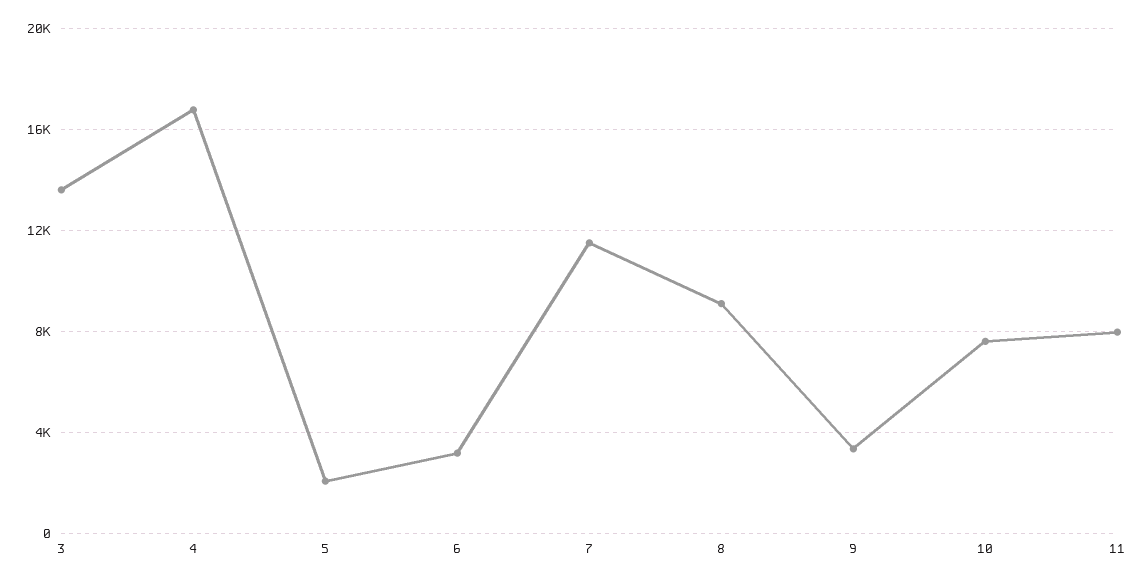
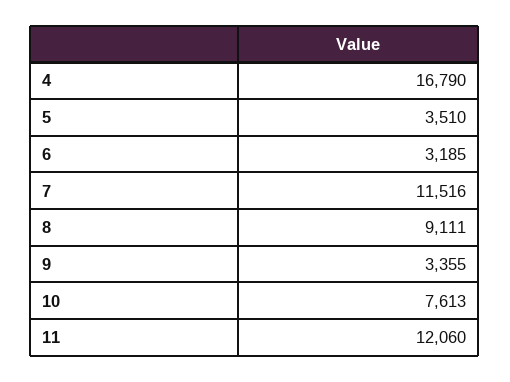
3: 13500 -> none
5: 2000 -> 3510
11: 8000 -> 12060

